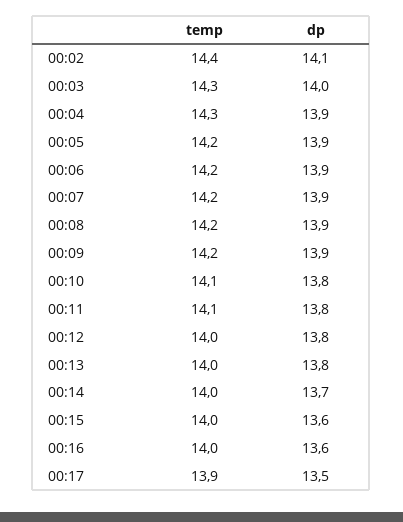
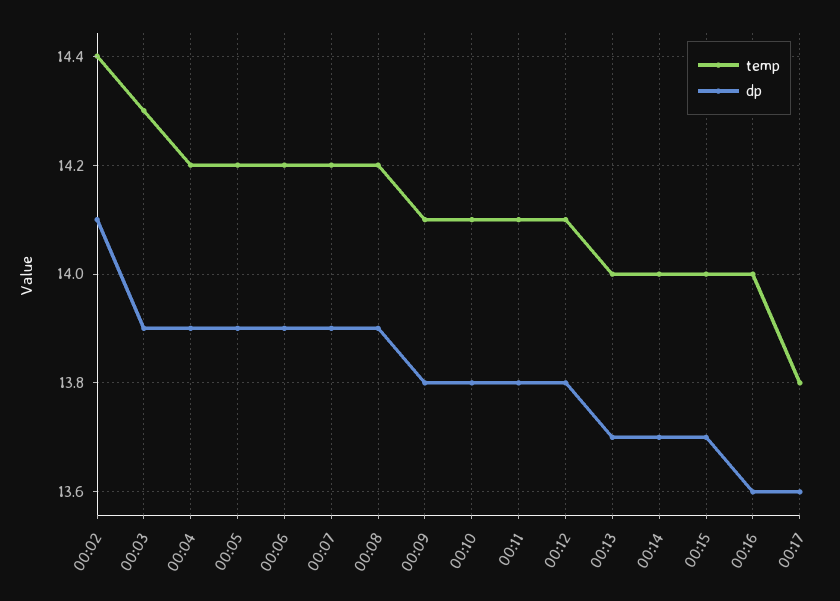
dp, 00:03: 14 -> 13.9
temp, 00:04: 14.3 -> 14.2
temp, 00:09: 14.2 -> 14.1
dp, 00:09: 13.9 -> 13.8
temp, 00:12: 14 -> 14.1
dp, 00:13: 13.8 -> 13.7
dp, 00:15: 13.6 -> 13.7
temp, 00:17: 13.9 -> 13.8
dp, 00:17: 13.5 -> 13.6

